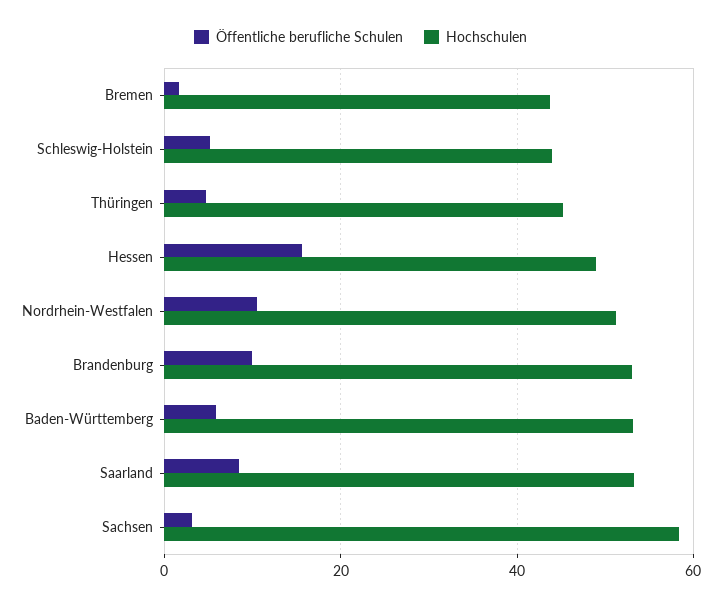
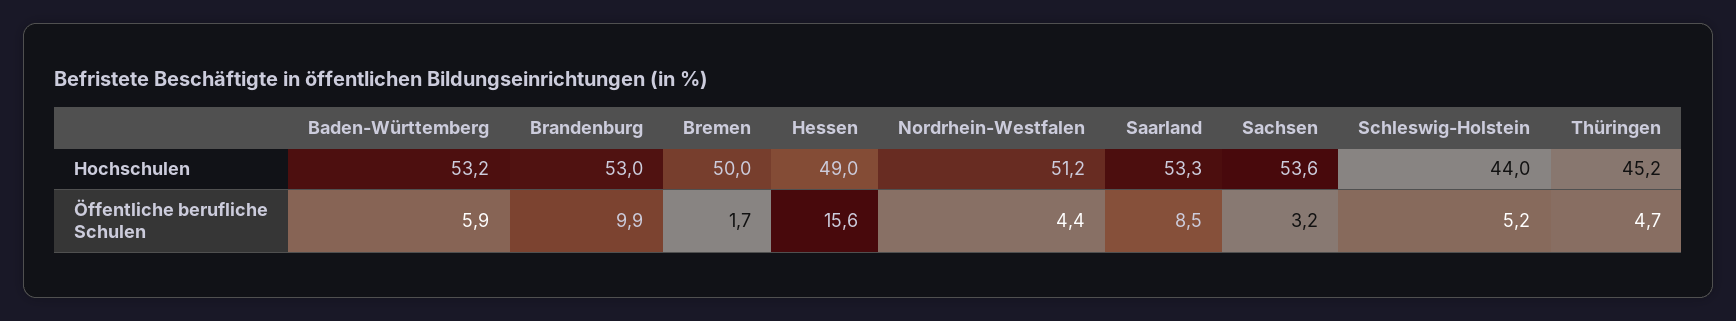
Hochschulen, Bremen: 44 -> 50
Öffentliche berufliche Schulen, Nordrhein-Westfalen: 10 -> 4.4
Hochschulen, Sachsen: 58 -> 53.6

